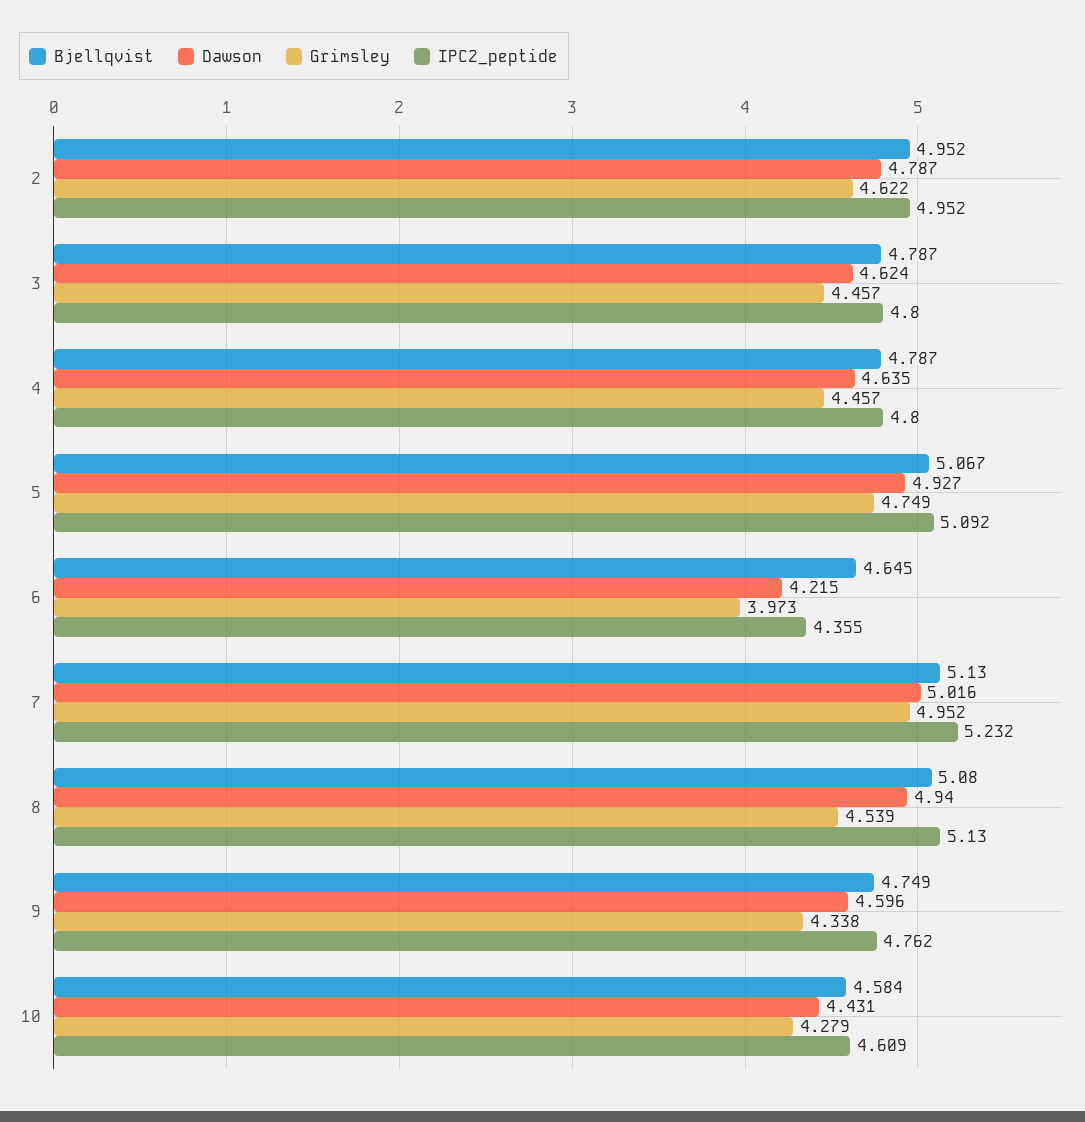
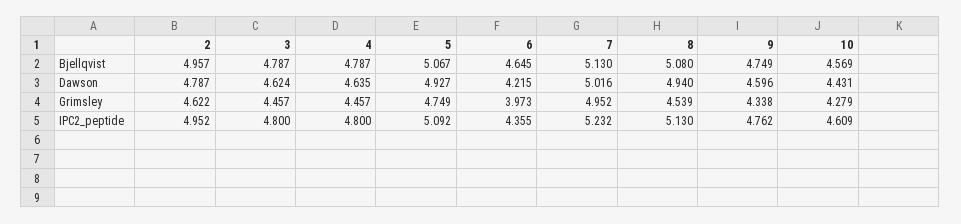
Bjellqvist, 2: 4.952 -> 4.957
Bjellqvist, 10: 4.584 -> 4.569

